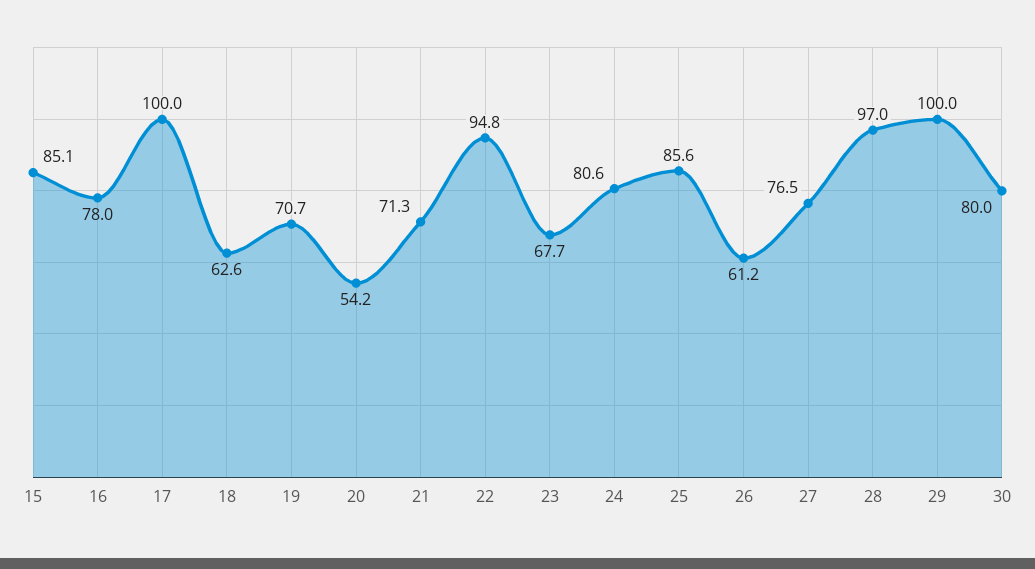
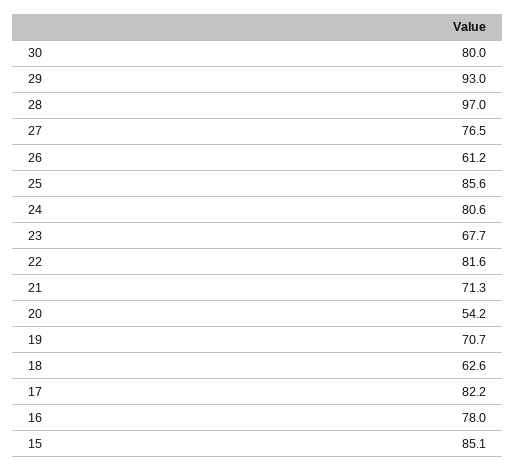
17: 100 -> 82.2
22: 94.8 -> 81.6
29: 100 -> 93

